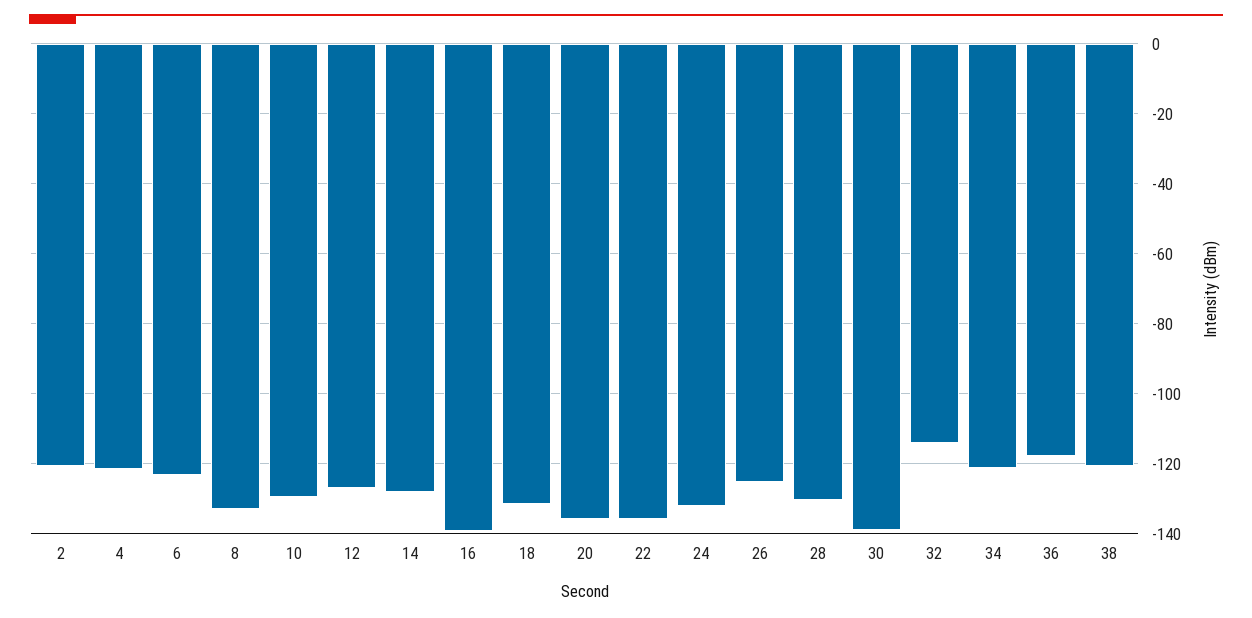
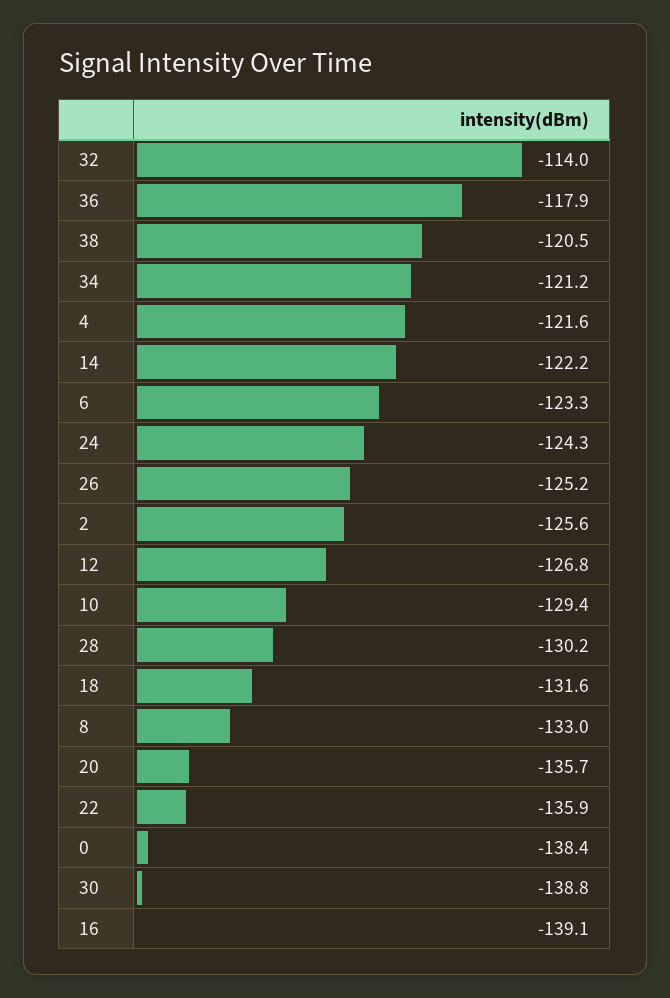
2: -120 -> -125.6
14: -128 -> -122.2
24: -132 -> -124.3
0: none -> -138.4

